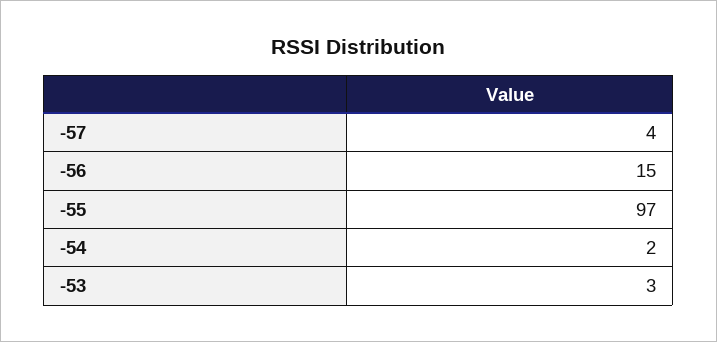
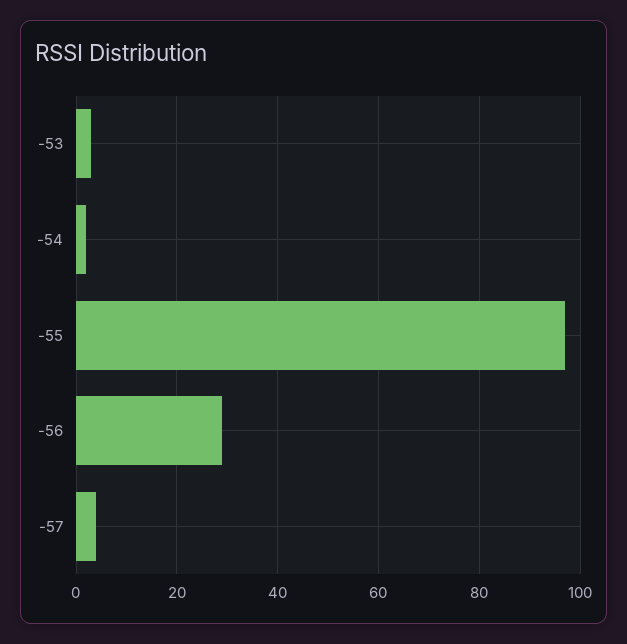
-56: 15 -> 30

